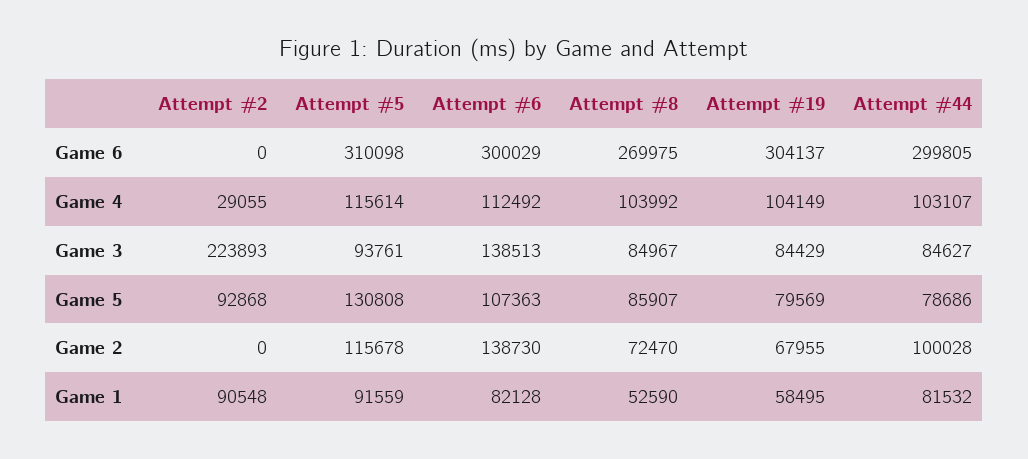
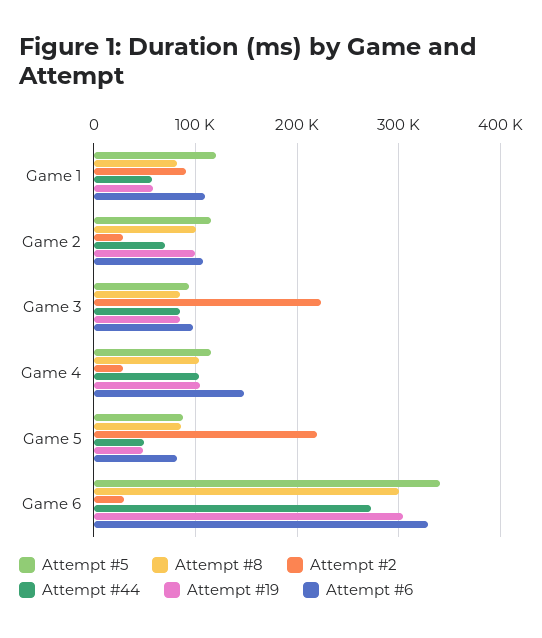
Attempt #2, Game 6: 0 -> 30000
Attempt #5, Game 6: 310098 -> 340000
Attempt #6, Game 6: 300029 -> 330000
Attempt #8, Game 6: 269975 -> 300000
Attempt #44, Game 6: 299805 -> 270000
Attempt #6, Game 4: 112492 -> 150000
Attempt #6, Game 3: 138513 -> 100000
Attempt #2, Game 5: 92868 -> 220000
Attempt #5, Game 5: 130808 -> 90000
Attempt #6, Game 5: 107363 -> 80000
Attempt #19, Game 5: 79569 -> 50000
Attempt #44, Game 5: 78686 -> 50000
Attempt #2, Game 2: 0 -> 30000
Attempt #6, Game 2: 138730 -> 110000
Attempt #8, Game 2: 72470 -> 100000
Attempt #19, Game 2: 67955 -> 100000
Attempt #44, Game 2: 100028 -> 70000
Attempt #5, Game 1: 91559 -> 120000
Attempt #6, Game 1: 82128 -> 110000
Attempt #8, Game 1: 52590 -> 80000
Attempt #44, Game 1: 81532 -> 60000

